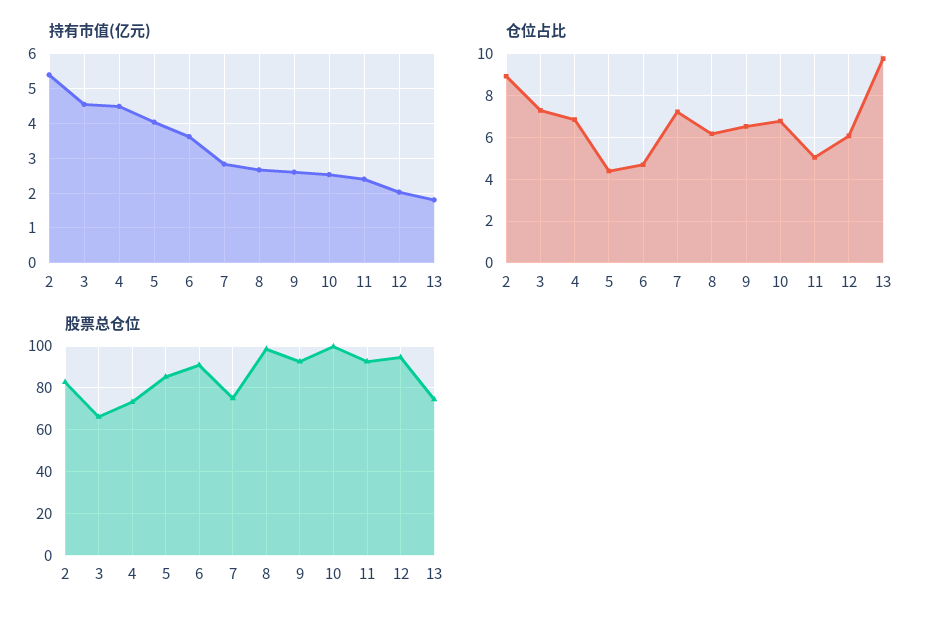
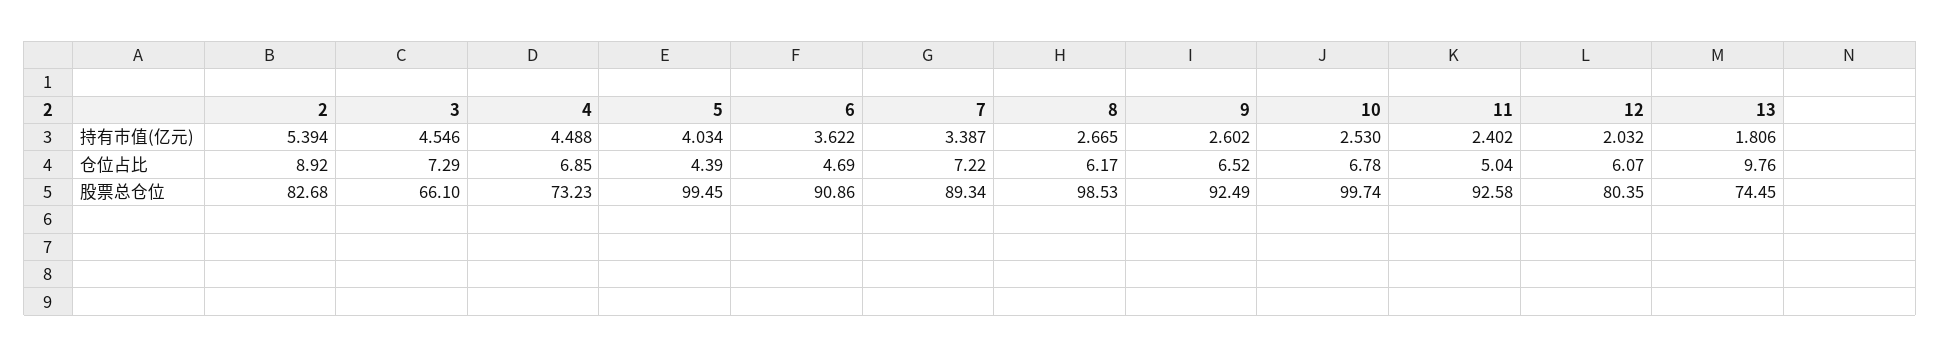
持有市值(亿元), 7: 2.8 -> 3.387
股票总仓位, 5: 85 -> 99.45
股票总仓位, 7: 75 -> 89.34
股票总仓位, 12: 95 -> 80.35

